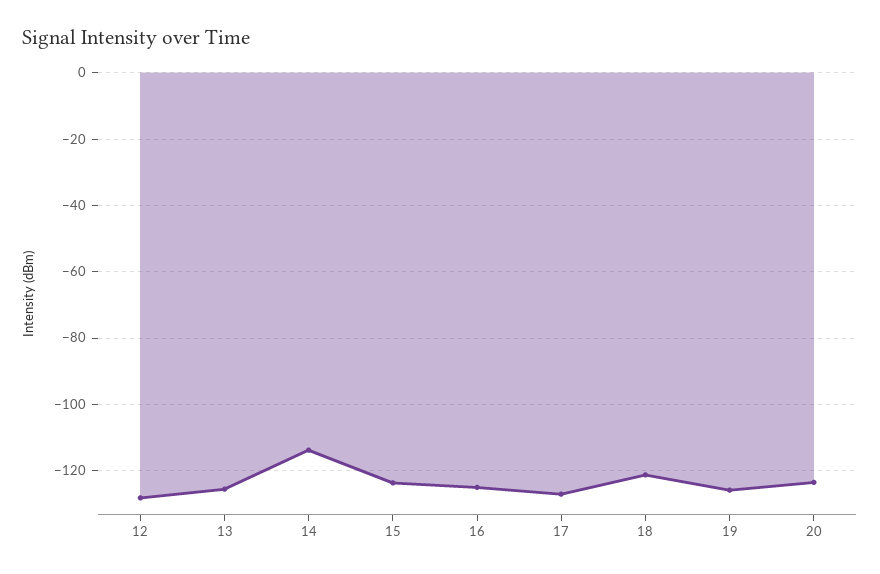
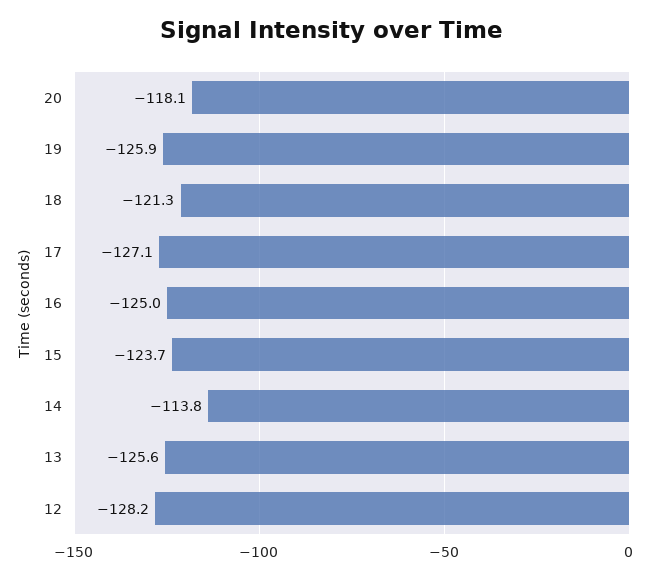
20: -124 -> -118.1

